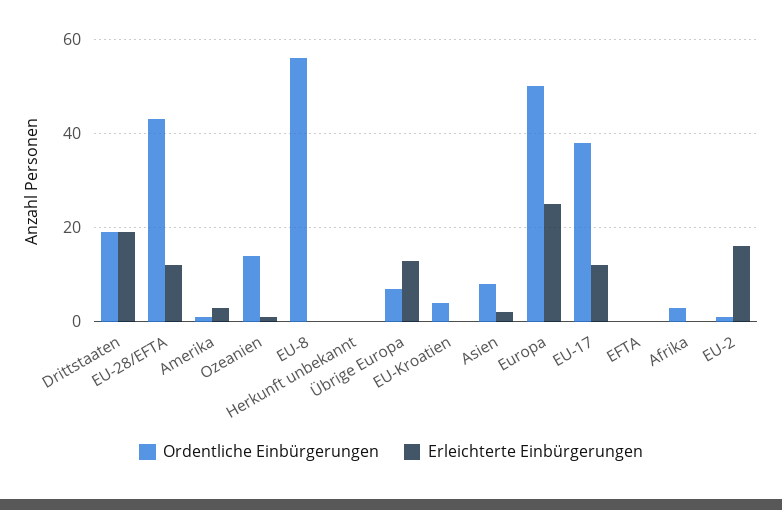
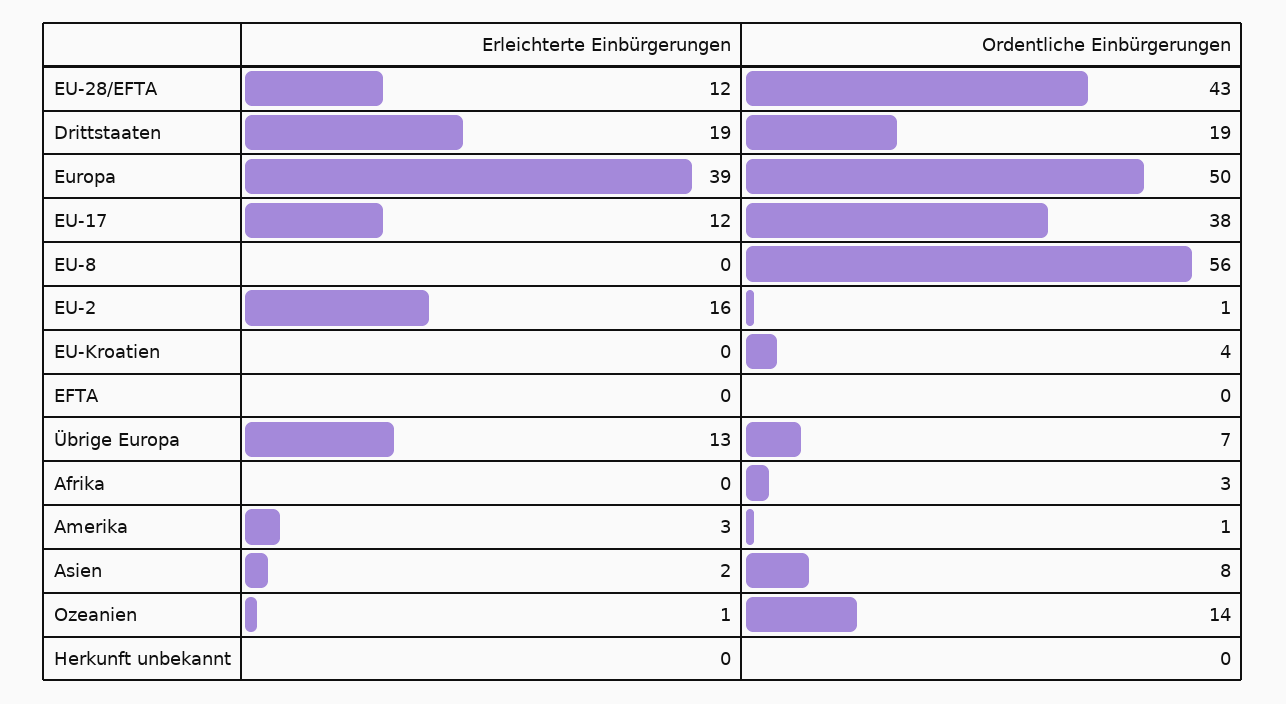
Erleichterte Einbürgerungen, Europa: 25 -> 39

